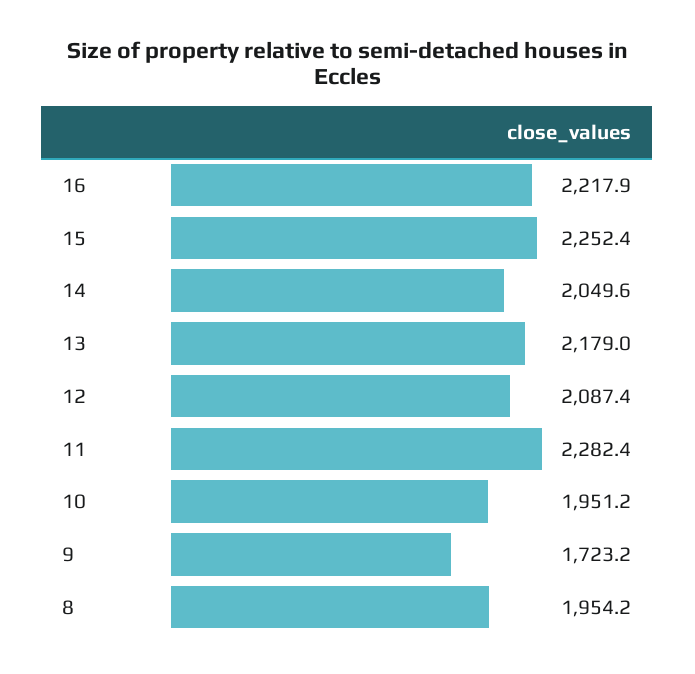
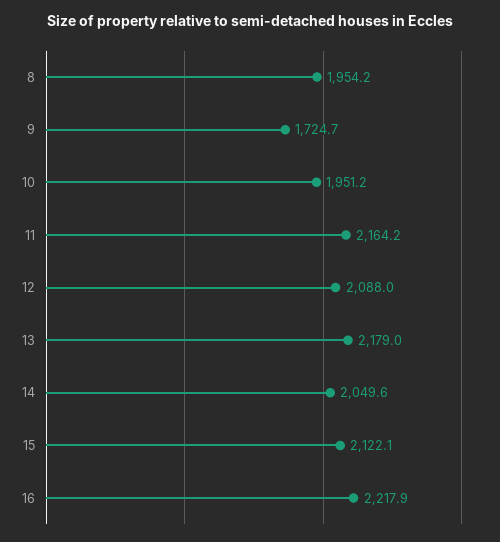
15: 2252.4 -> 2122.1
12: 2087.4 -> 2088
11: 2282.4 -> 2164.2
9: 1723.2 -> 1724.7

